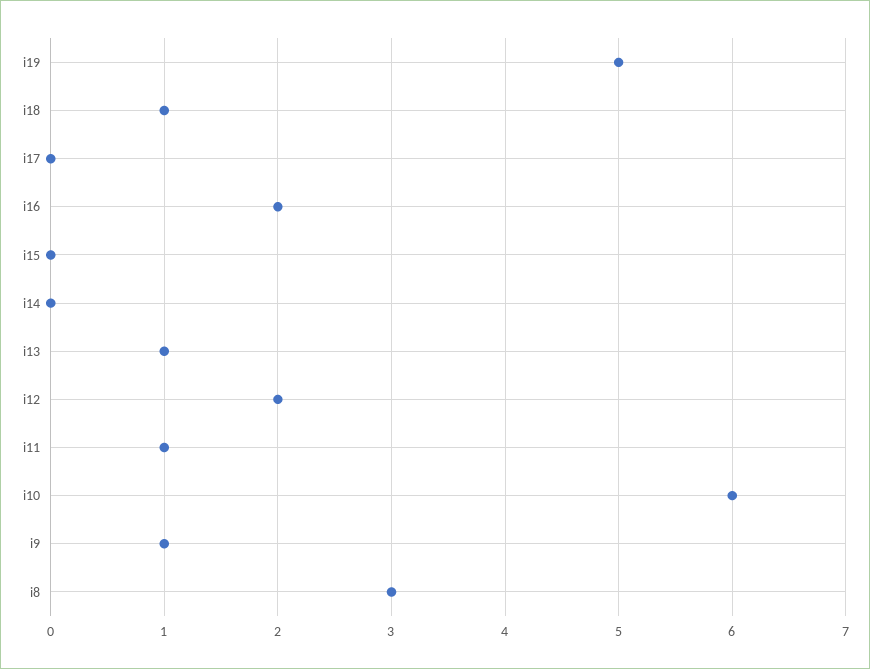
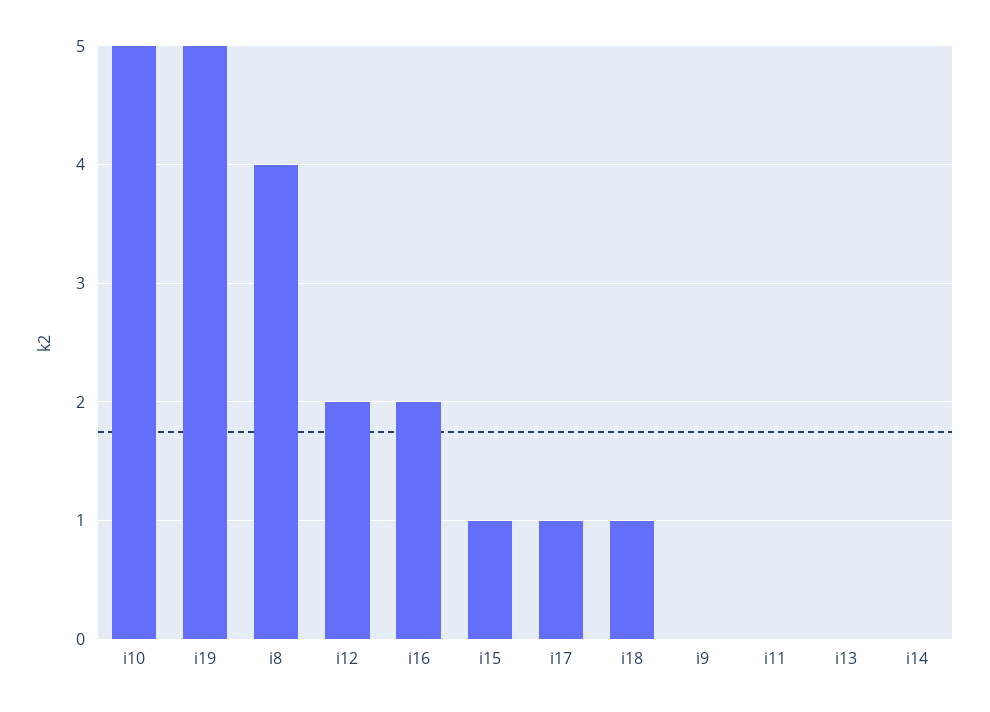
i17: 0 -> 1
i15: 0 -> 1
i13: 1 -> 0
i11: 1 -> 0
i10: 6 -> 5
i9: 1 -> 0
i8: 3 -> 4

